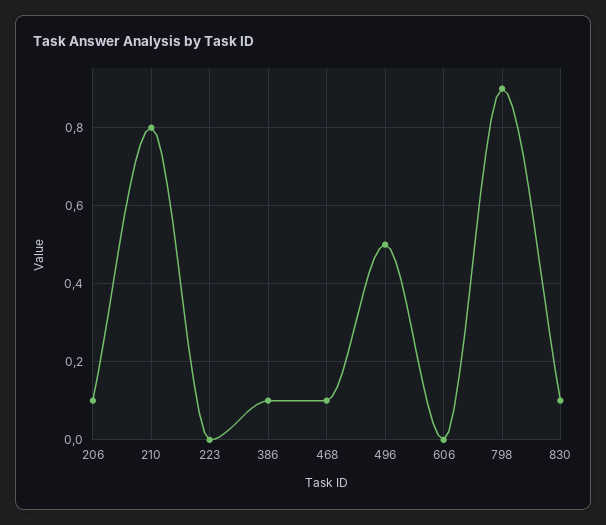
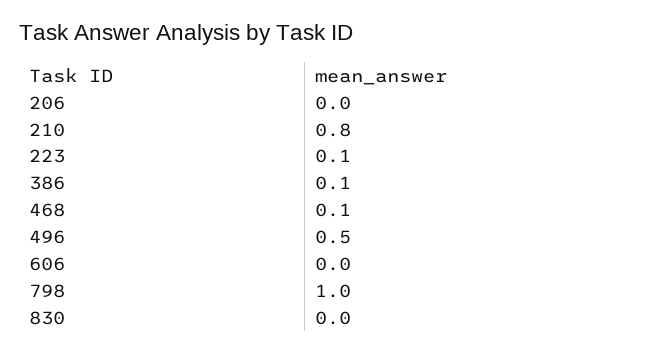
206: 0.1 -> 0
223: 0 -> 0.1
798: 0.9 -> 1
830: 0.1 -> 0

